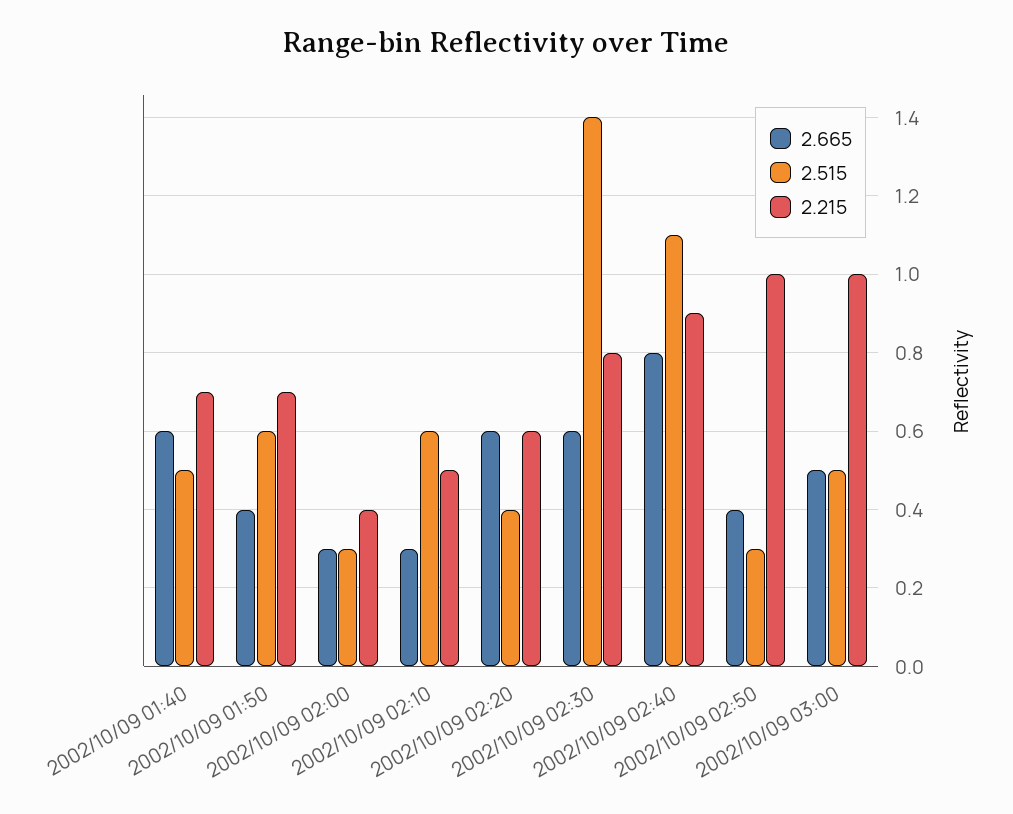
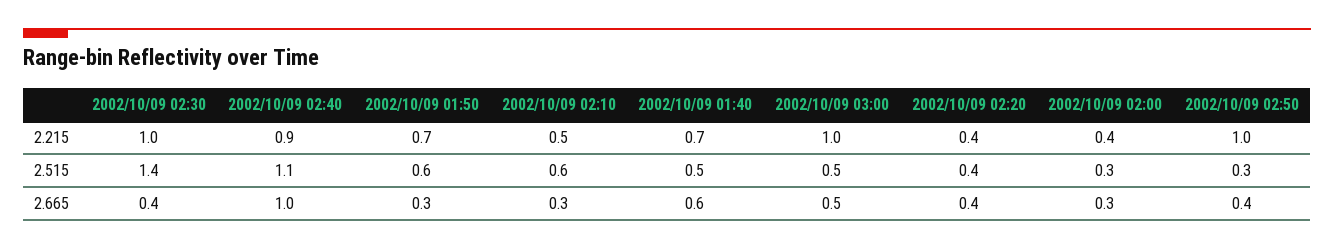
2.665, 2002/10/09 01:50: 0.4 -> 0.3
2.665, 2002/10/09 02:20: 0.6 -> 0.4
2.215, 2002/10/09 02:20: 0.6 -> 0.4
2.665, 2002/10/09 02:30: 0.6 -> 0.4
2.215, 2002/10/09 02:30: 0.8 -> 1
2.665, 2002/10/09 02:40: 0.8 -> 1

